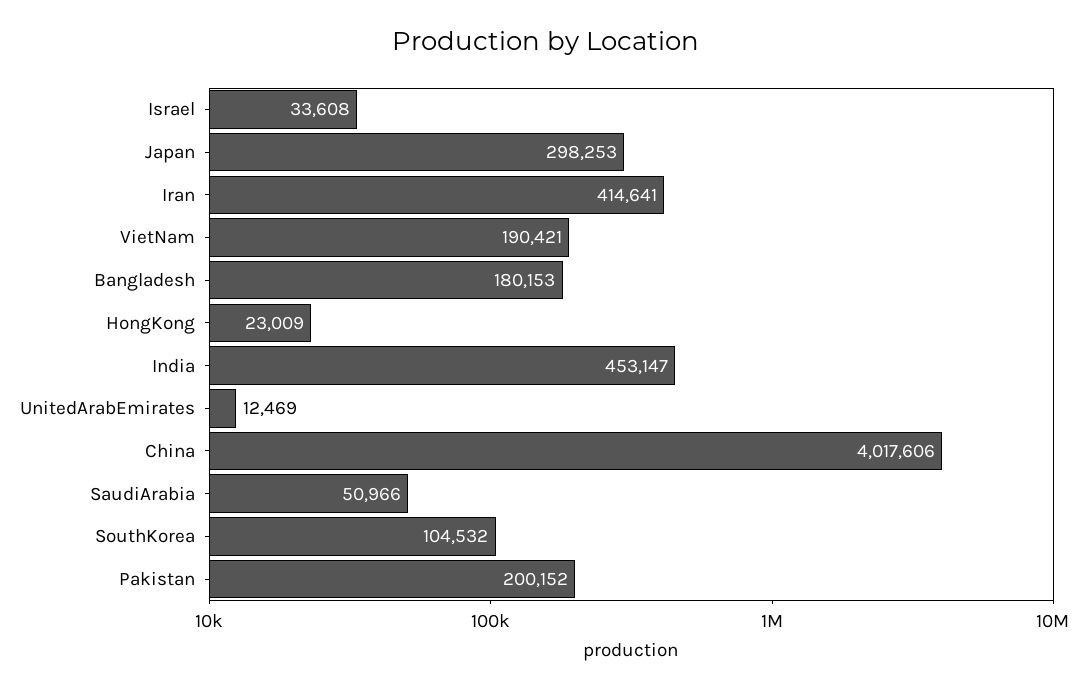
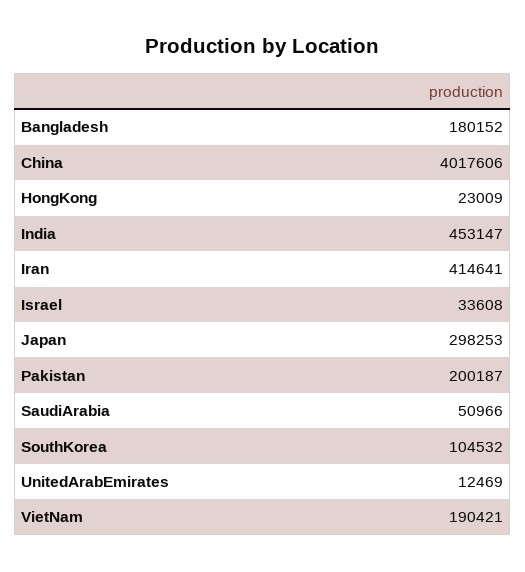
Bangladesh: 180153 -> 180152
Pakistan: 200152 -> 200187

